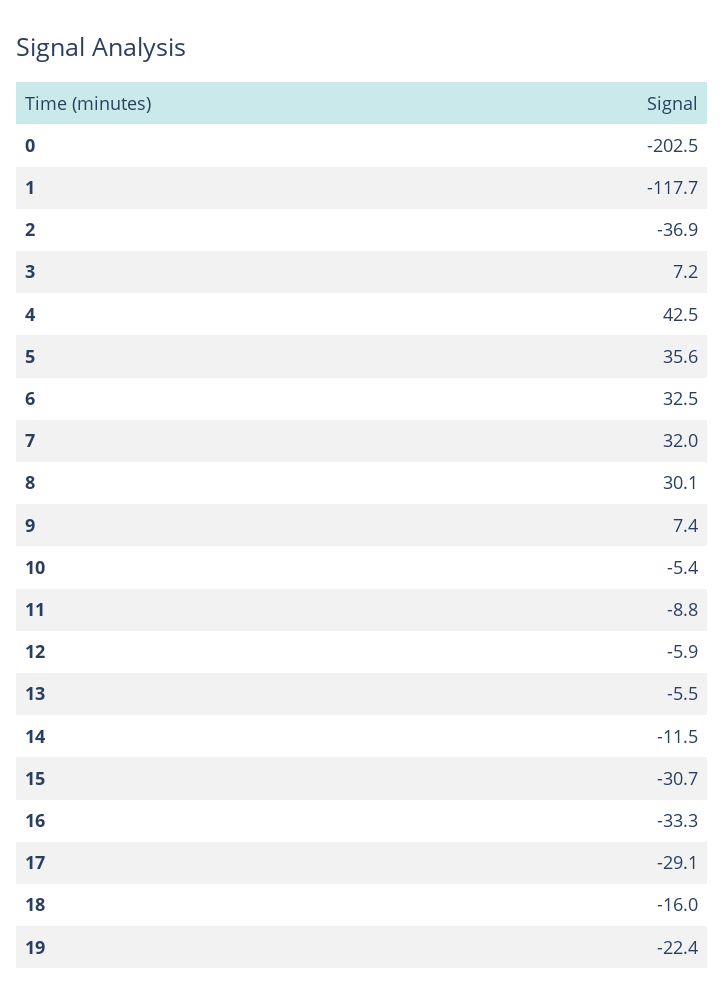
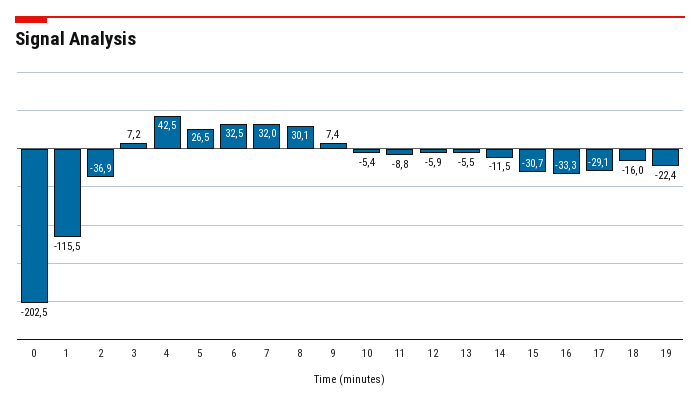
1: -117.7 -> -115.5
5: 35.6 -> 26.5

